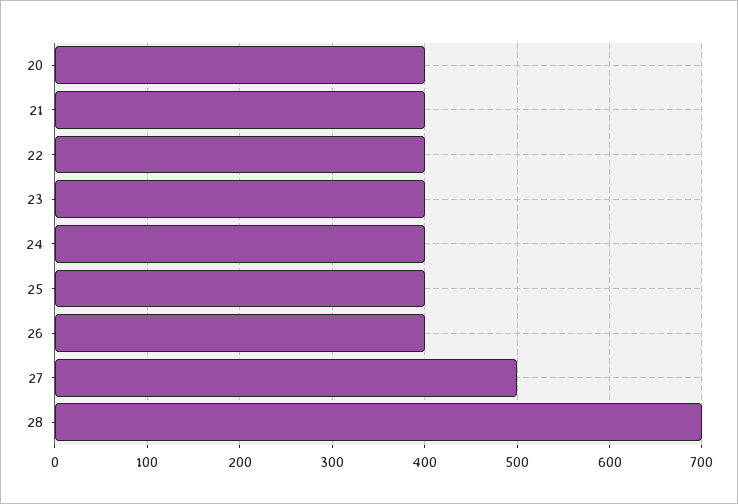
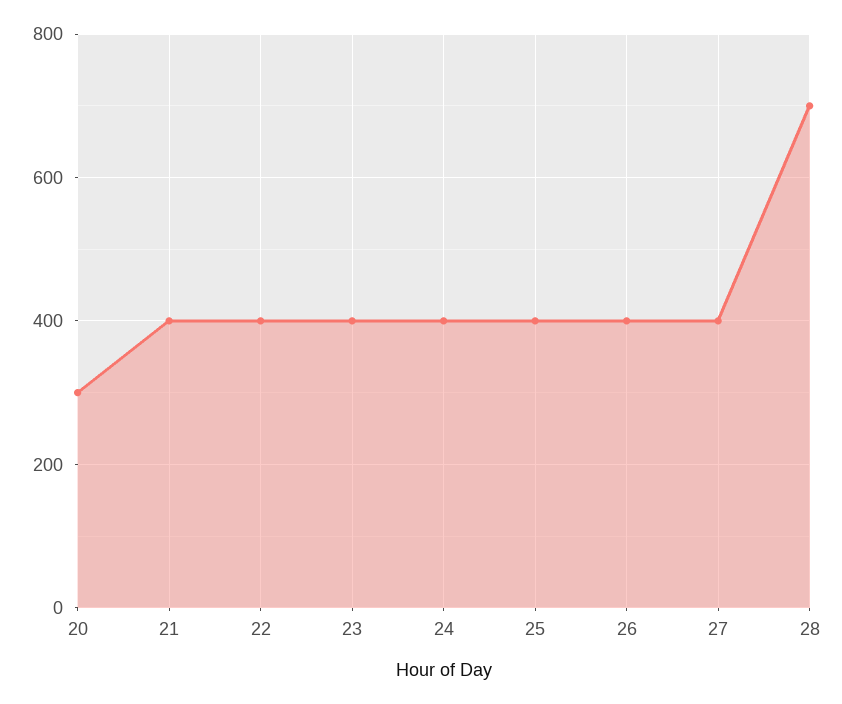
20: 400 -> 300
27: 500 -> 400

